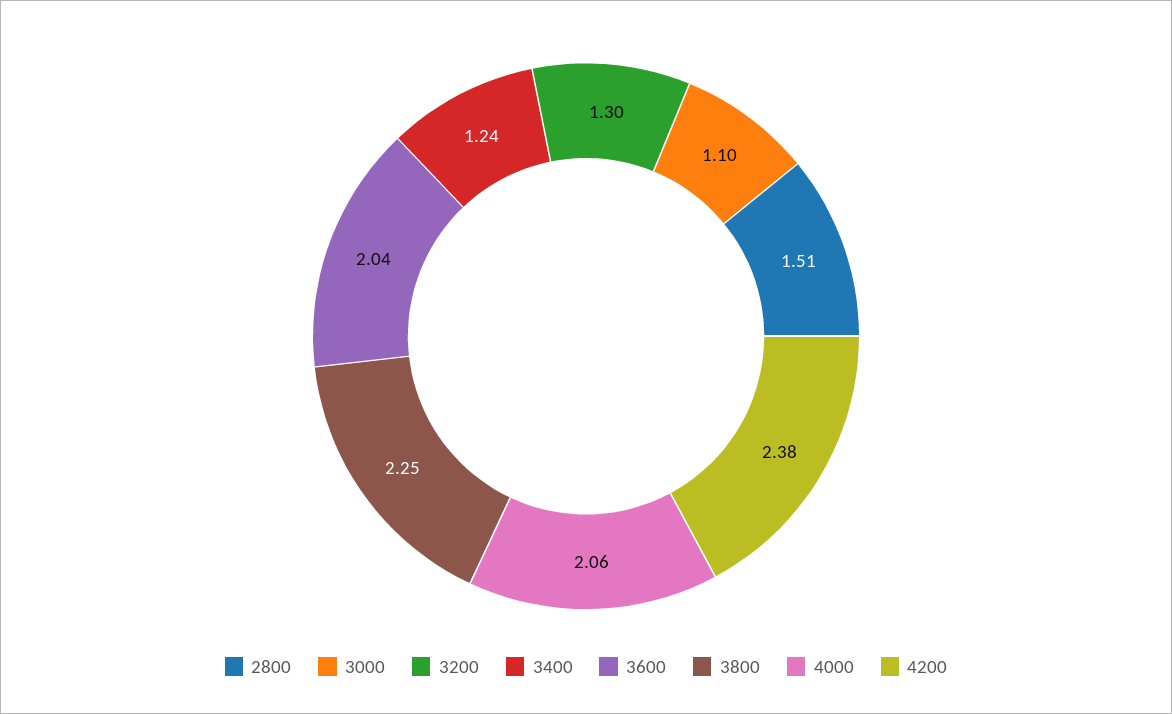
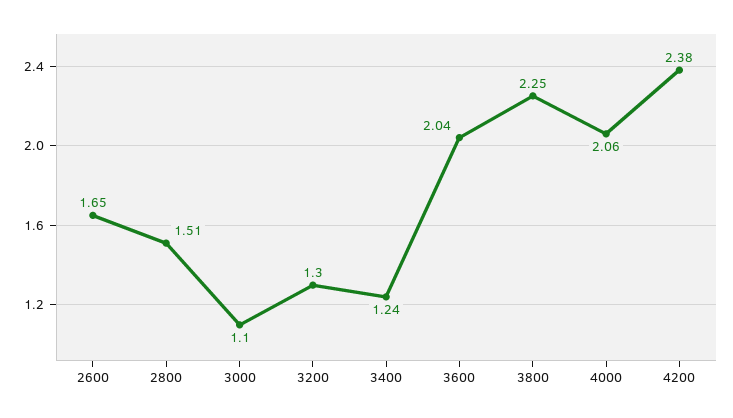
2600: none -> 1.65

